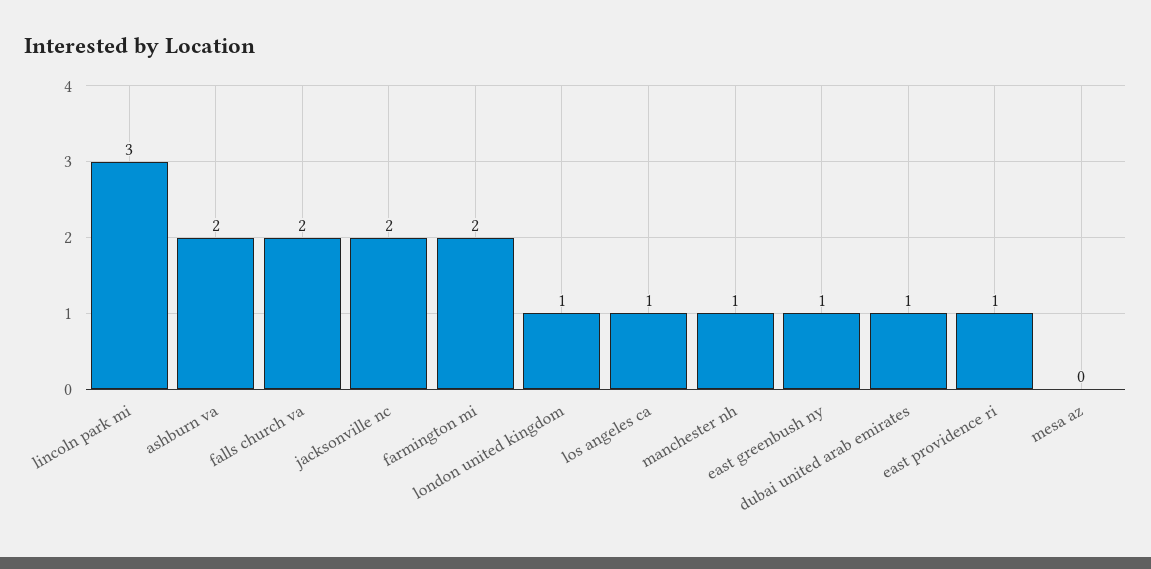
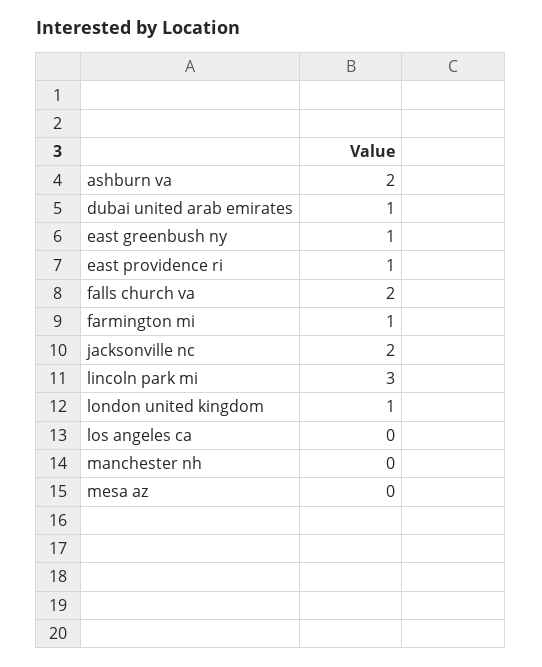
farmington mi: 2 -> 1
los angeles ca: 1 -> 0
manchester nh: 1 -> 0

